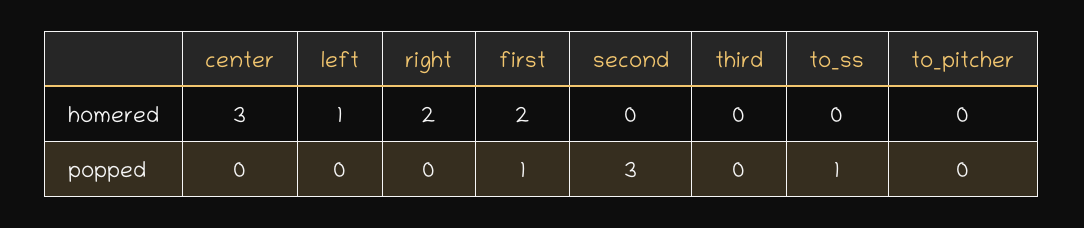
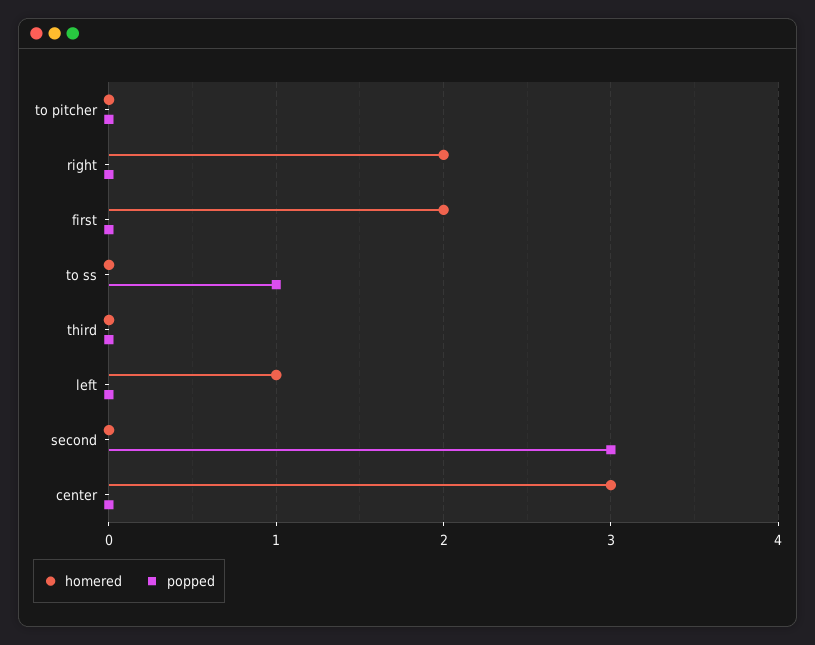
popped, first: 1 -> 0

